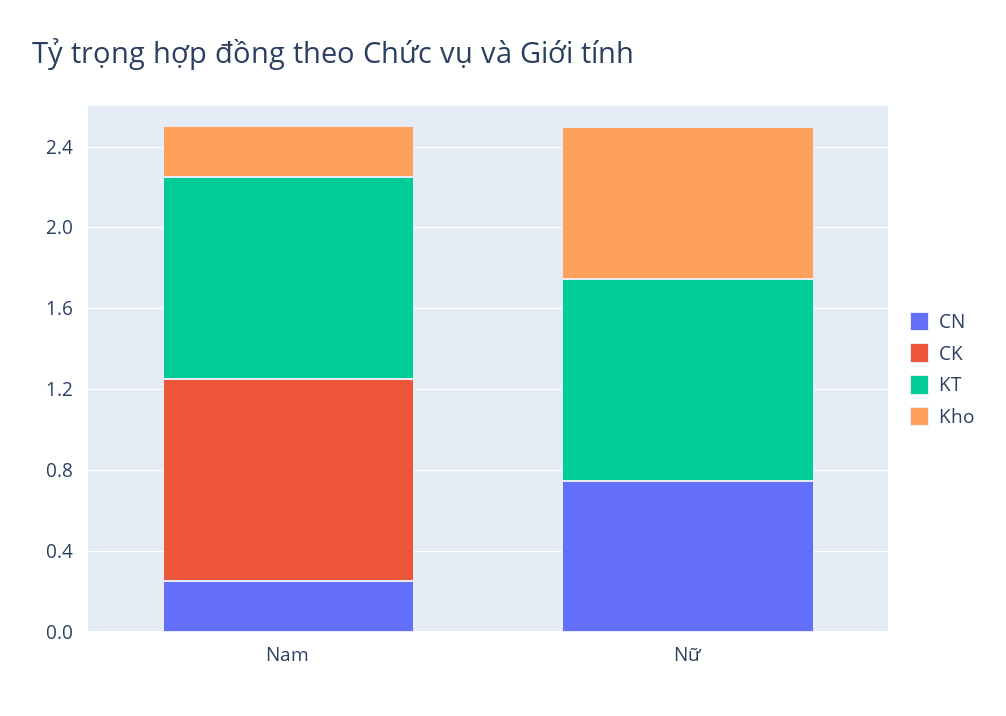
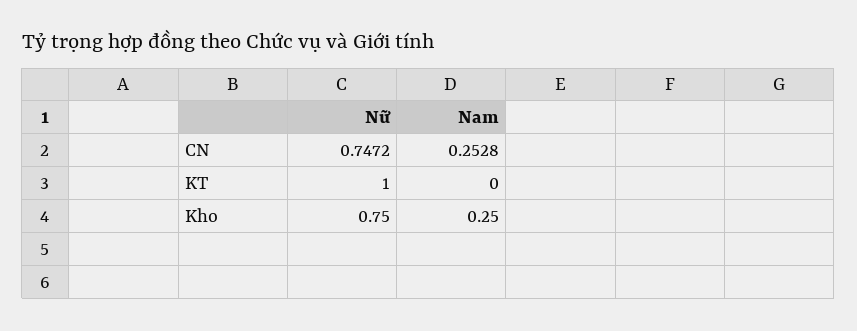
CK, Nam: 1 -> none
KT, Nam: 1 -> 0
CK, Nữ: 0 -> none

